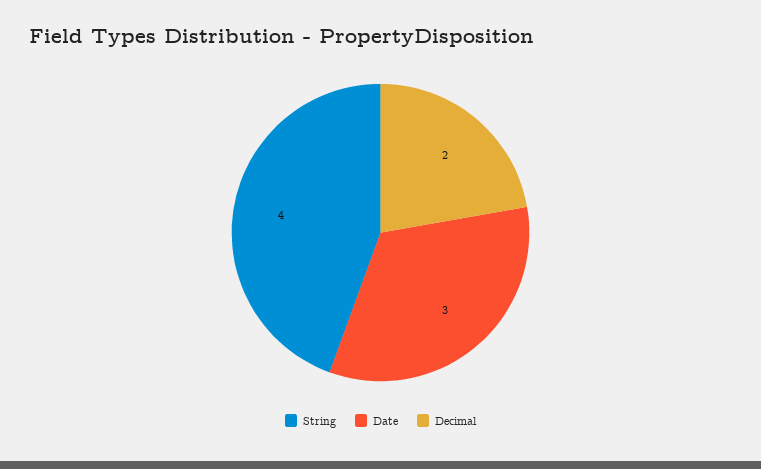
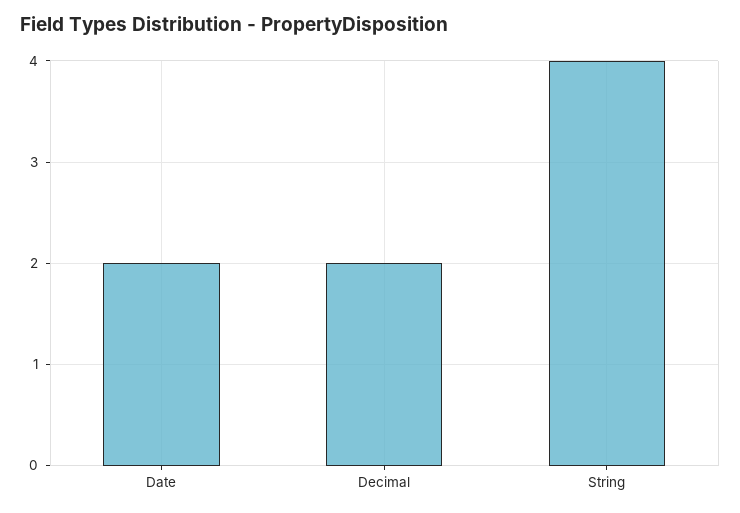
Date: 3 -> 2

